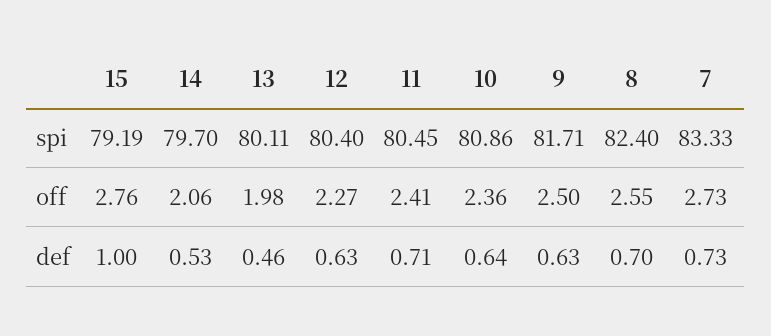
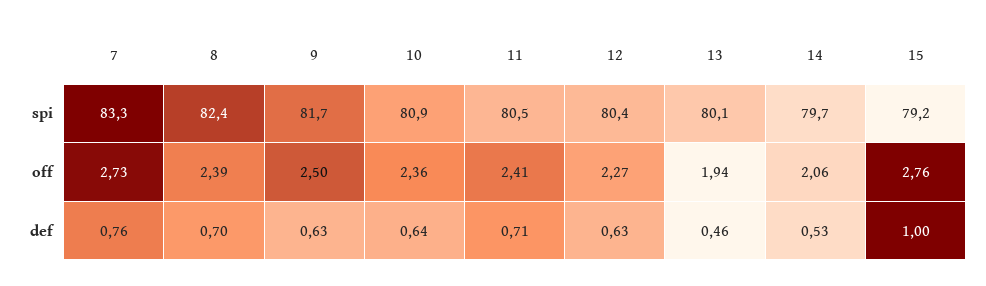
13, off: 1.98 -> 1.94
8, off: 2.55 -> 2.39
7, def: 0.73 -> 0.76

